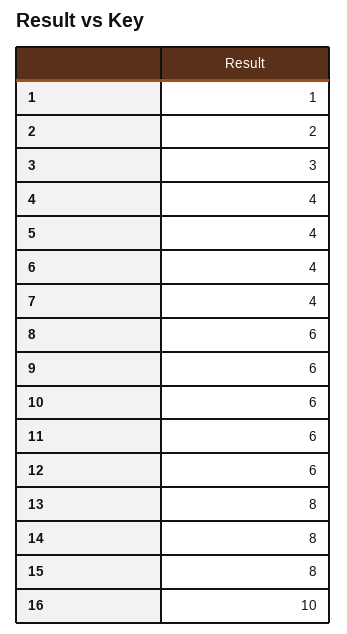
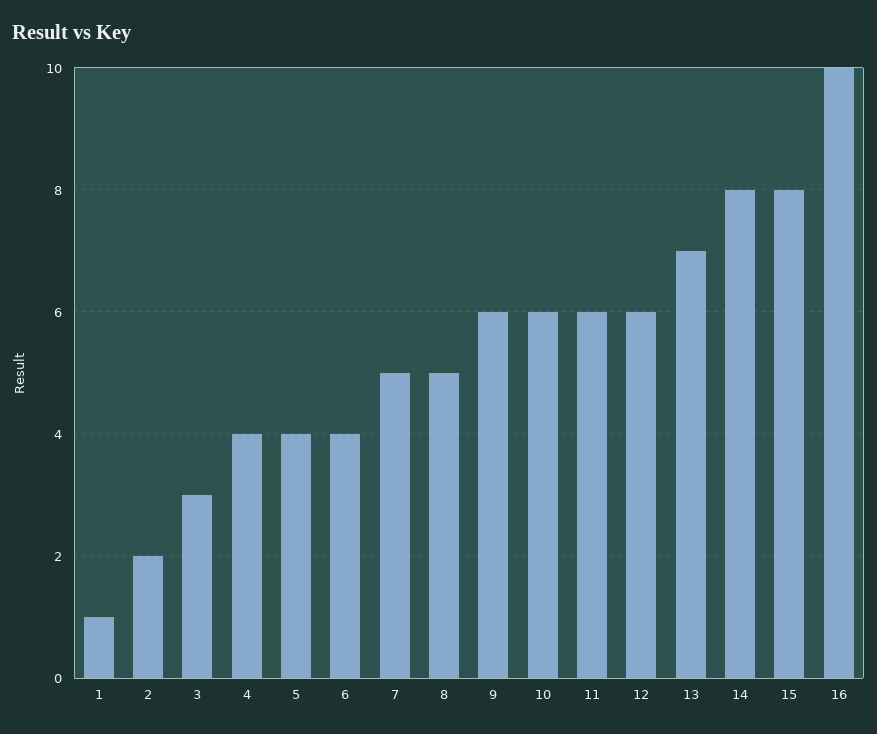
7: 4 -> 5
8: 6 -> 5
13: 8 -> 7

